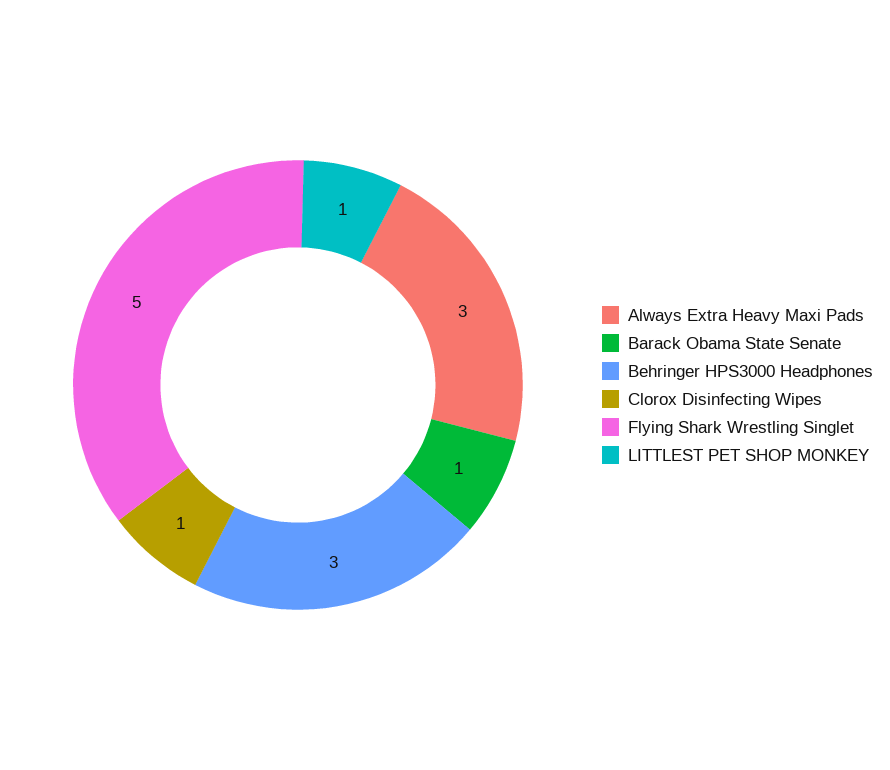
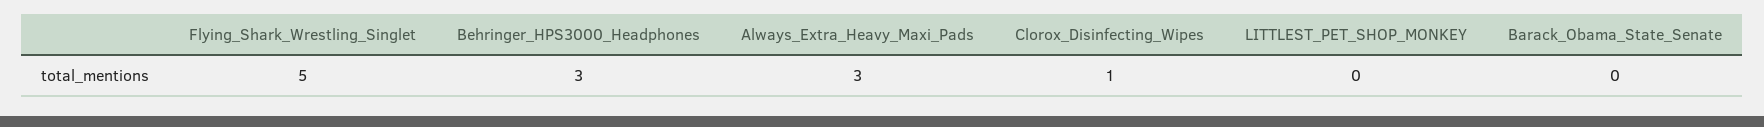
Barack Obama State Senate: 1 -> 0
LITTLEST PET SHOP MONKEY: 1 -> 0

